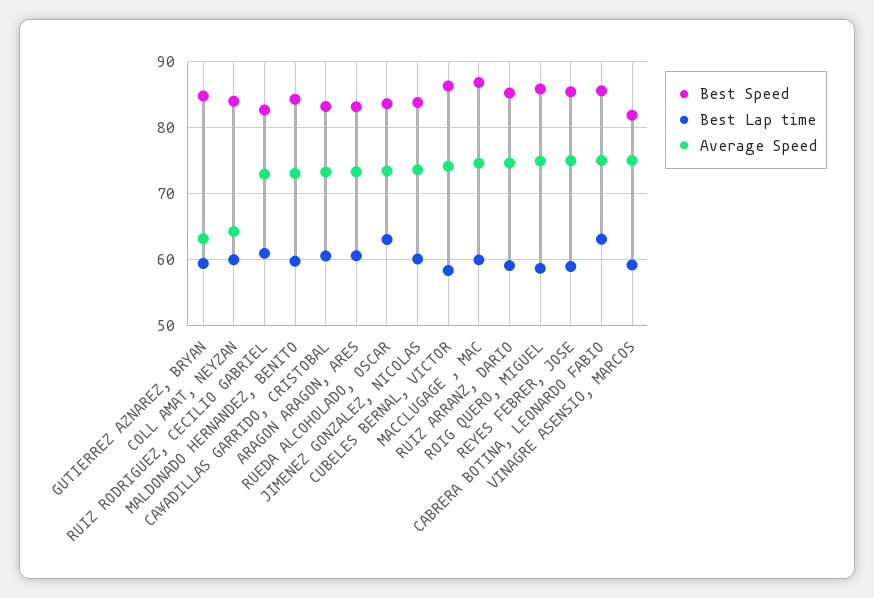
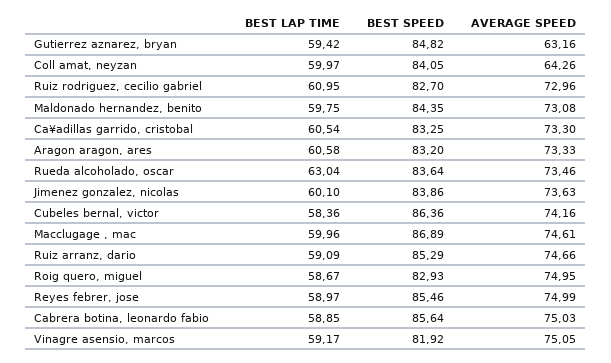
Best Speed, ROIG QUERO, MIGUEL: 86 -> 82.93
Best Lap time, CABRERA BOTINA, LEONARDO FABIO: 63 -> 58.85

